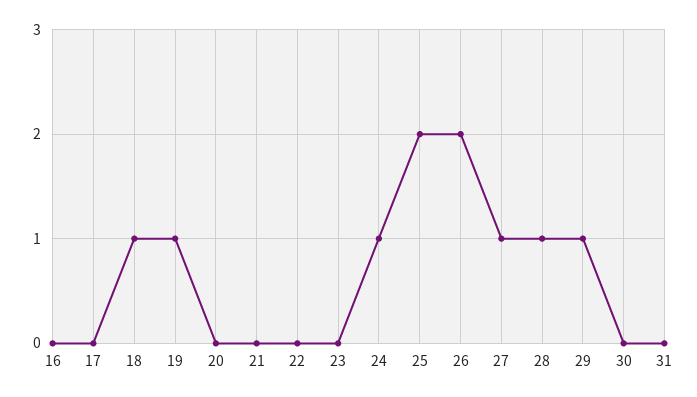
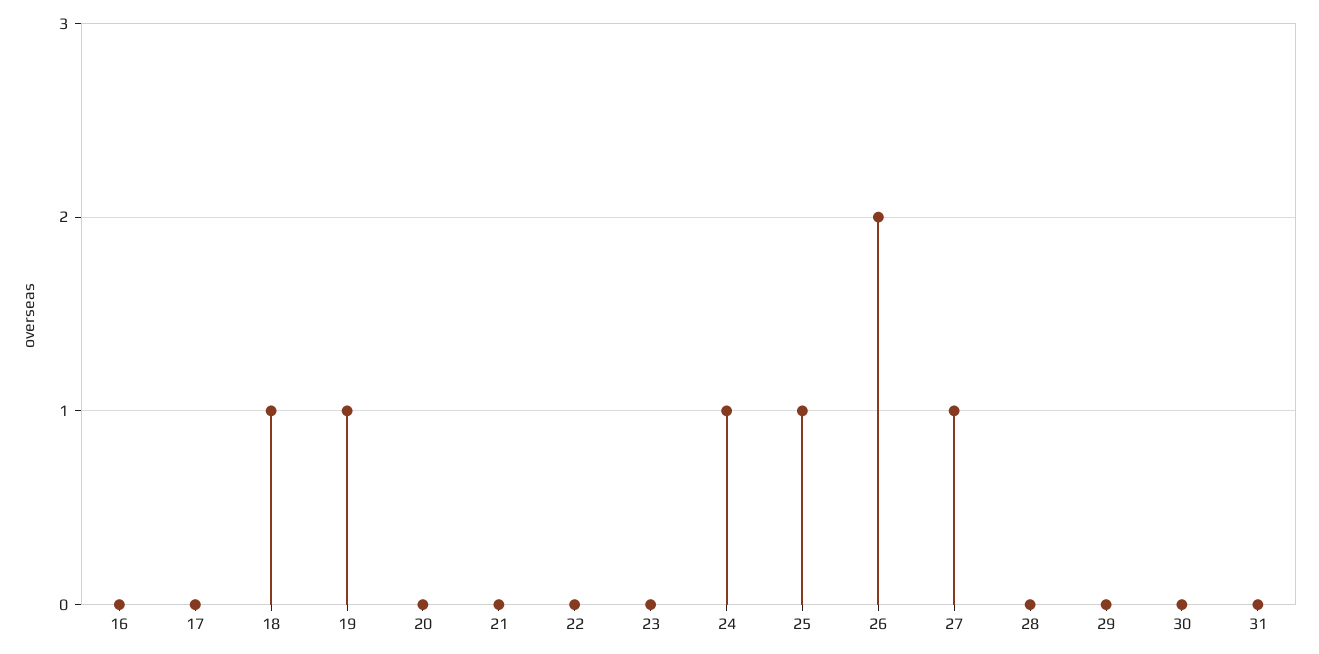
25: 2 -> 1
28: 1 -> 0
29: 1 -> 0

